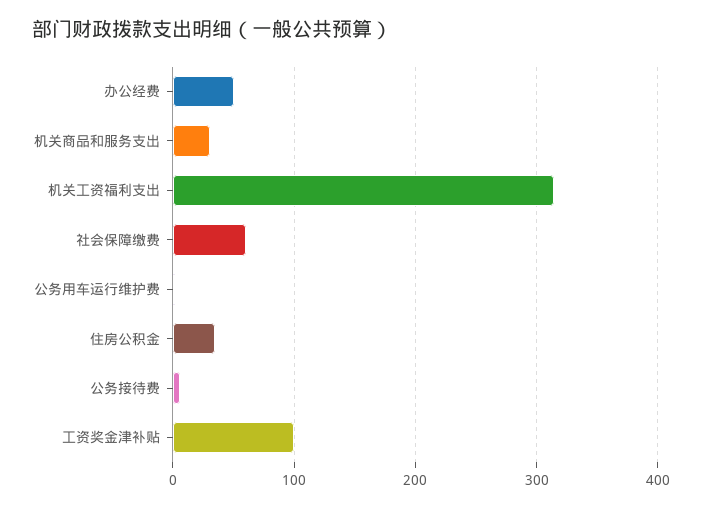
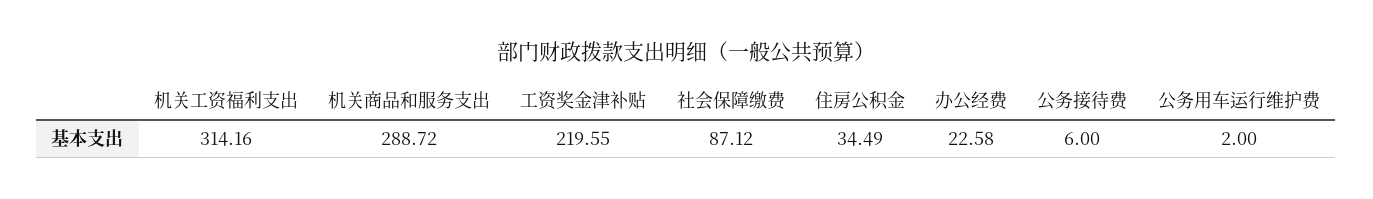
办公经费: 50 -> 22.58
机关商品和服务支出: 30 -> 288.72
社会保障缴费: 60 -> 87.12
工资奖金津补贴: 100 -> 219.55

